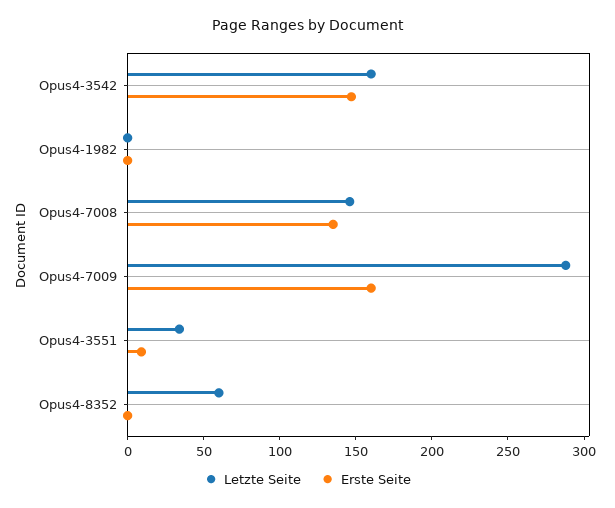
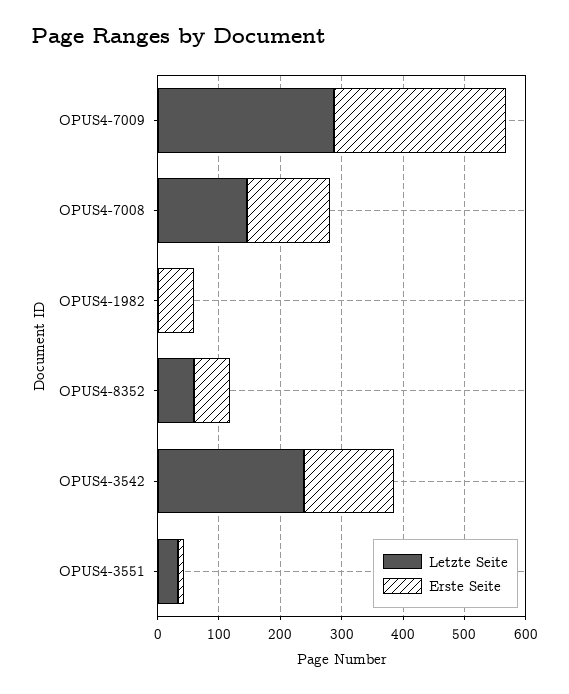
Letzte Seite, Opus4-3542: 160 -> 240
Erste Seite, Opus4-1982: 0 -> 60
Erste Seite, Opus4-7009: 160 -> 280
Erste Seite, Opus4-8352: 0 -> 60

